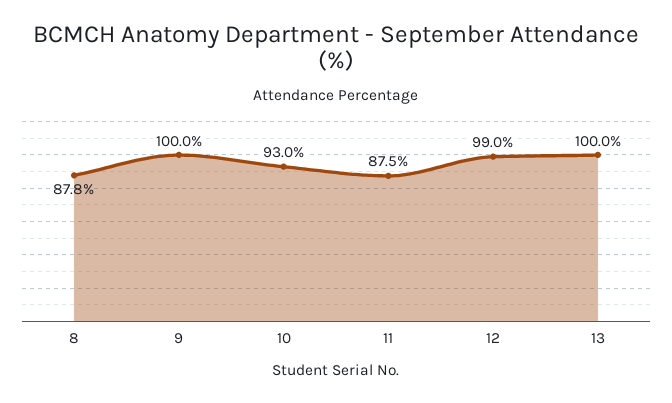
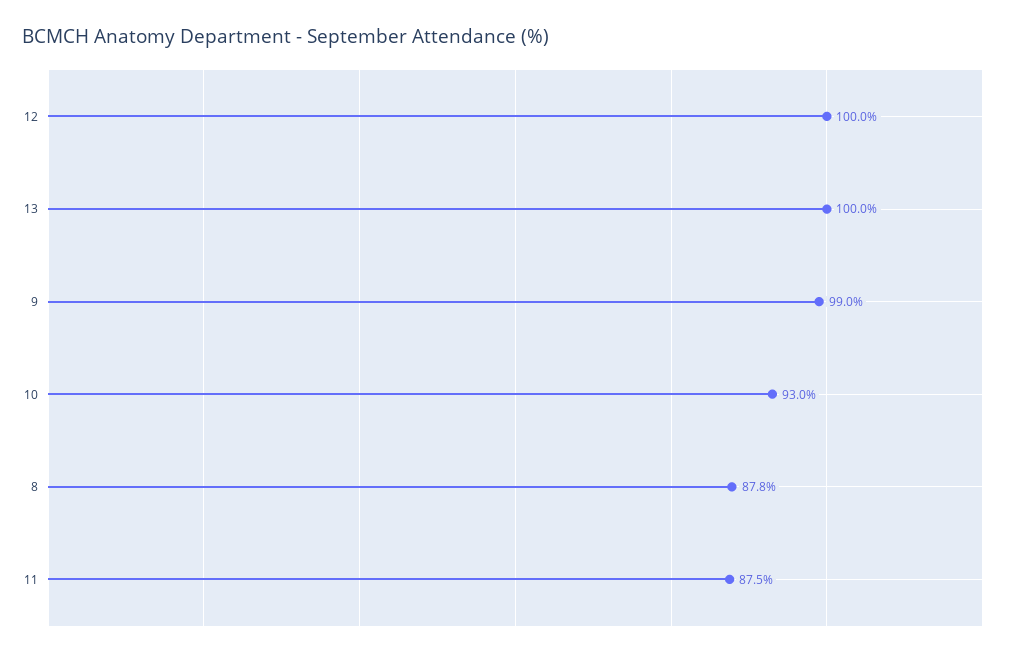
9: 100 -> 99
12: 99 -> 100

